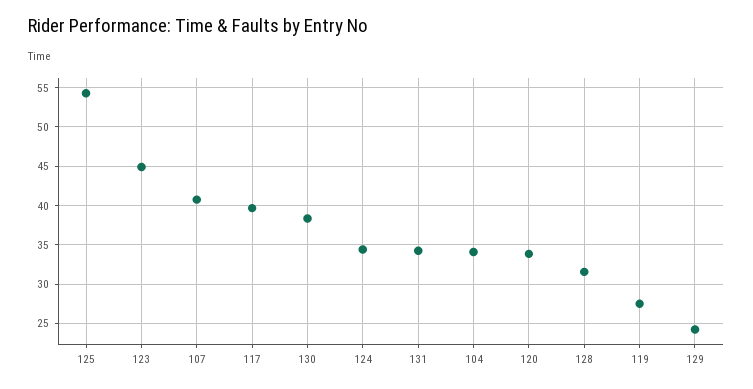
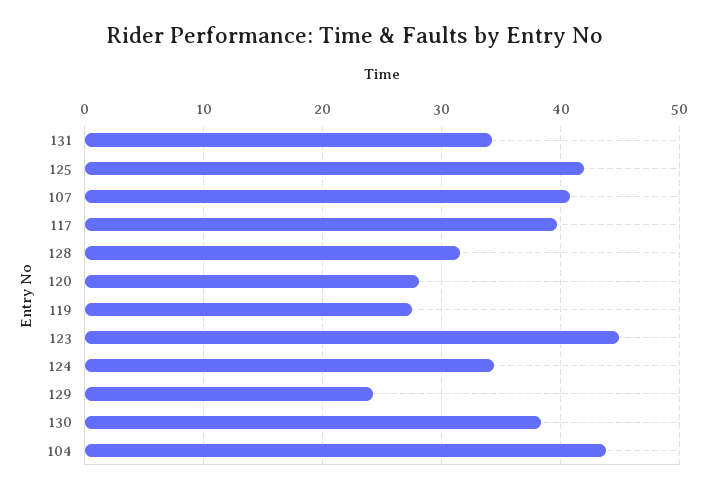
125: 54 -> 42
104: 34 -> 44
120: 34 -> 28

